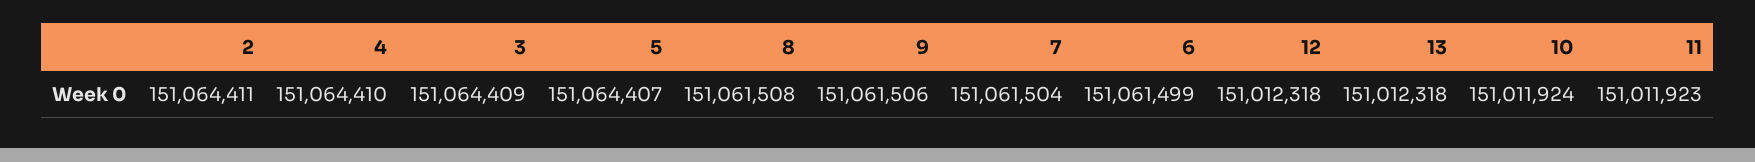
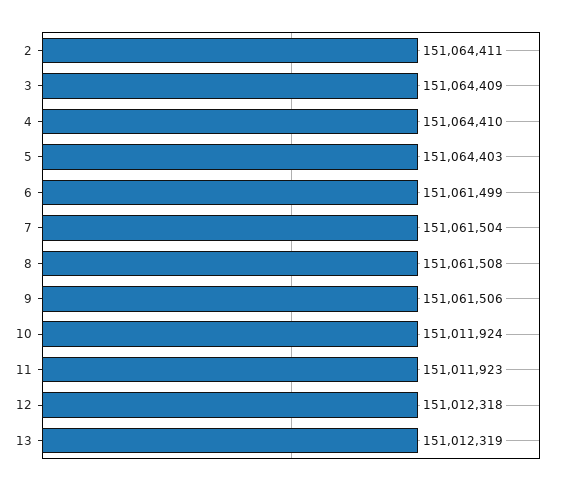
5: 151064407 -> 151064403
13: 151012318 -> 151012319

